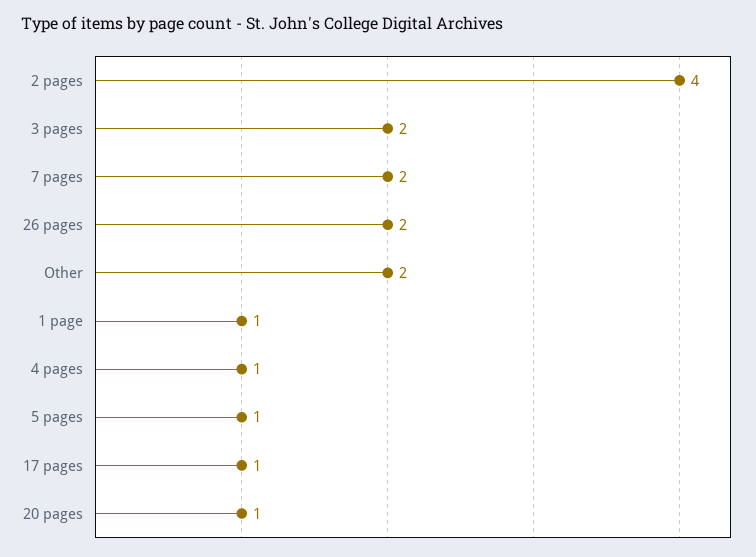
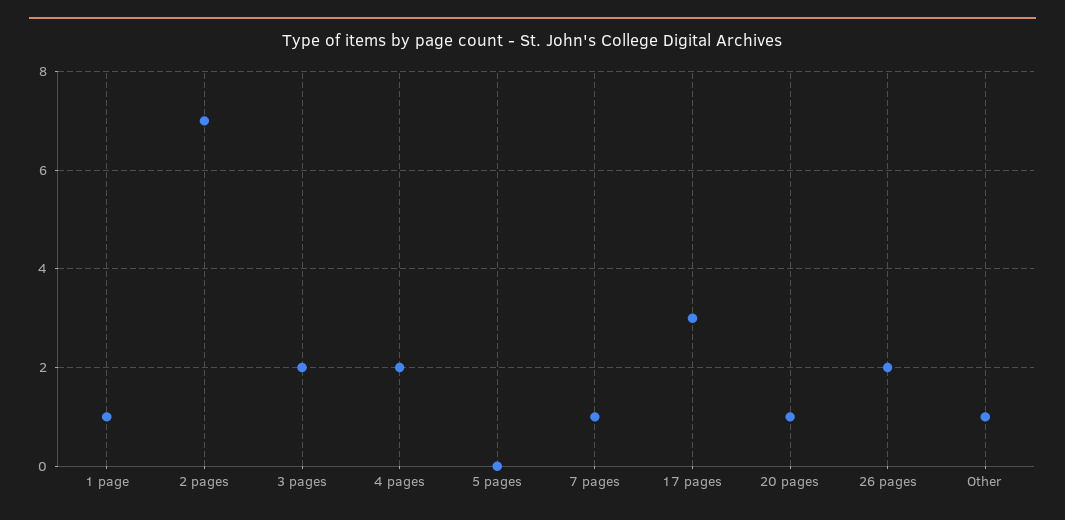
2 pages: 4 -> 7
7 pages: 2 -> 1
Other: 2 -> 1
4 pages: 1 -> 2
5 pages: 1 -> 0
17 pages: 1 -> 3

